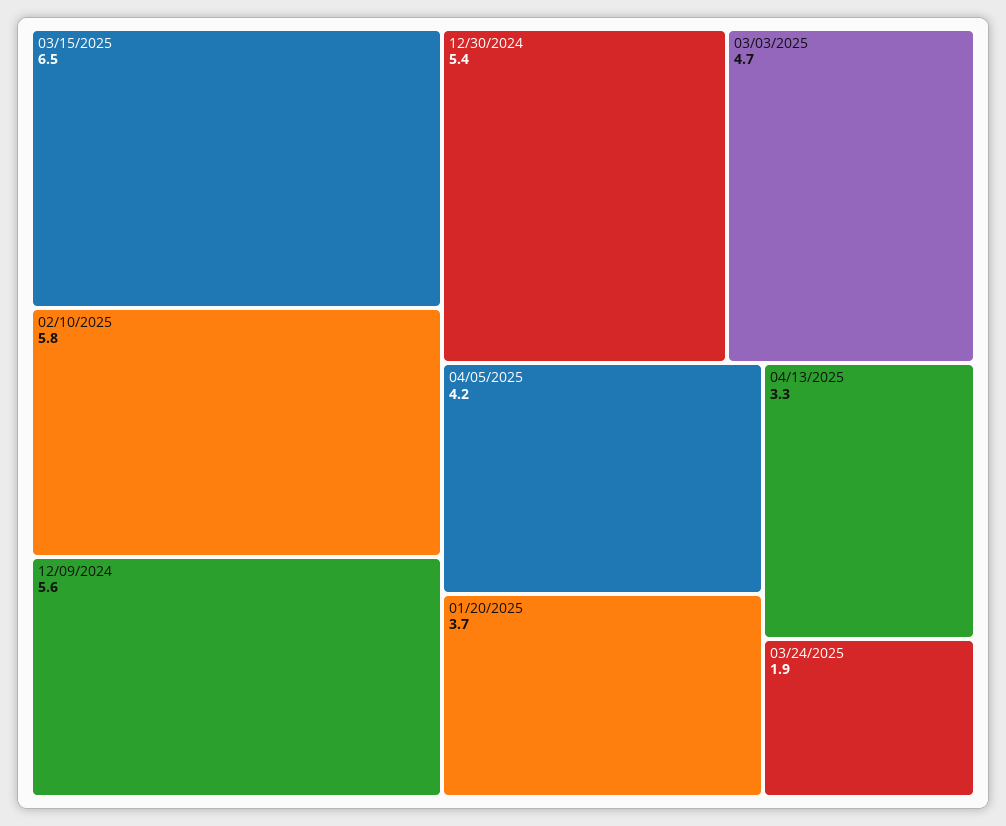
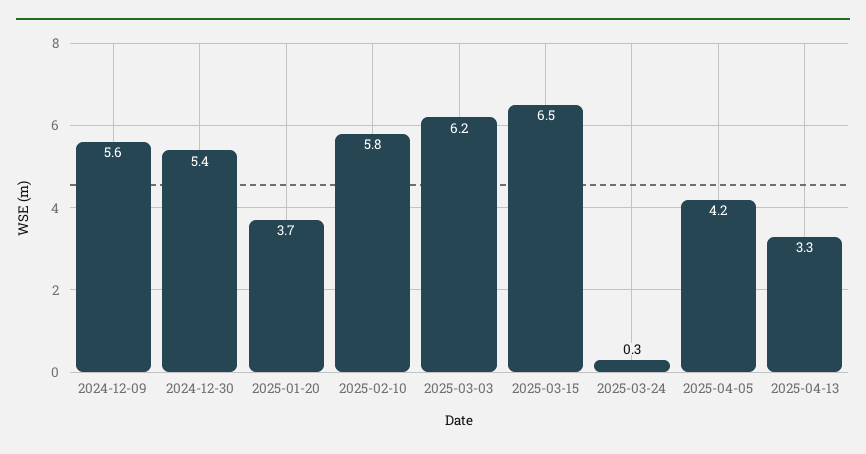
03/03/2025: 4.7 -> 6.2
03/24/2025: 1.9 -> 0.3

